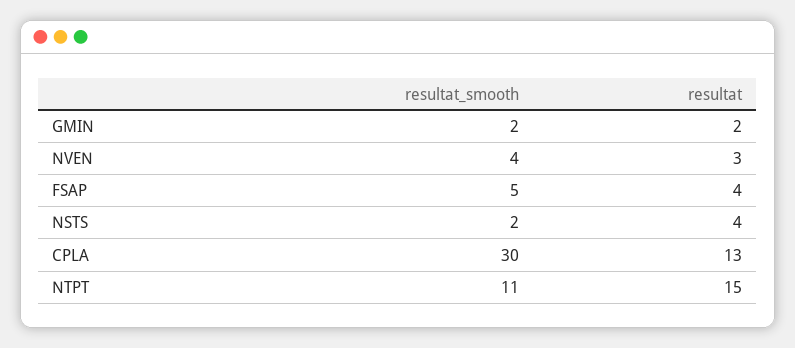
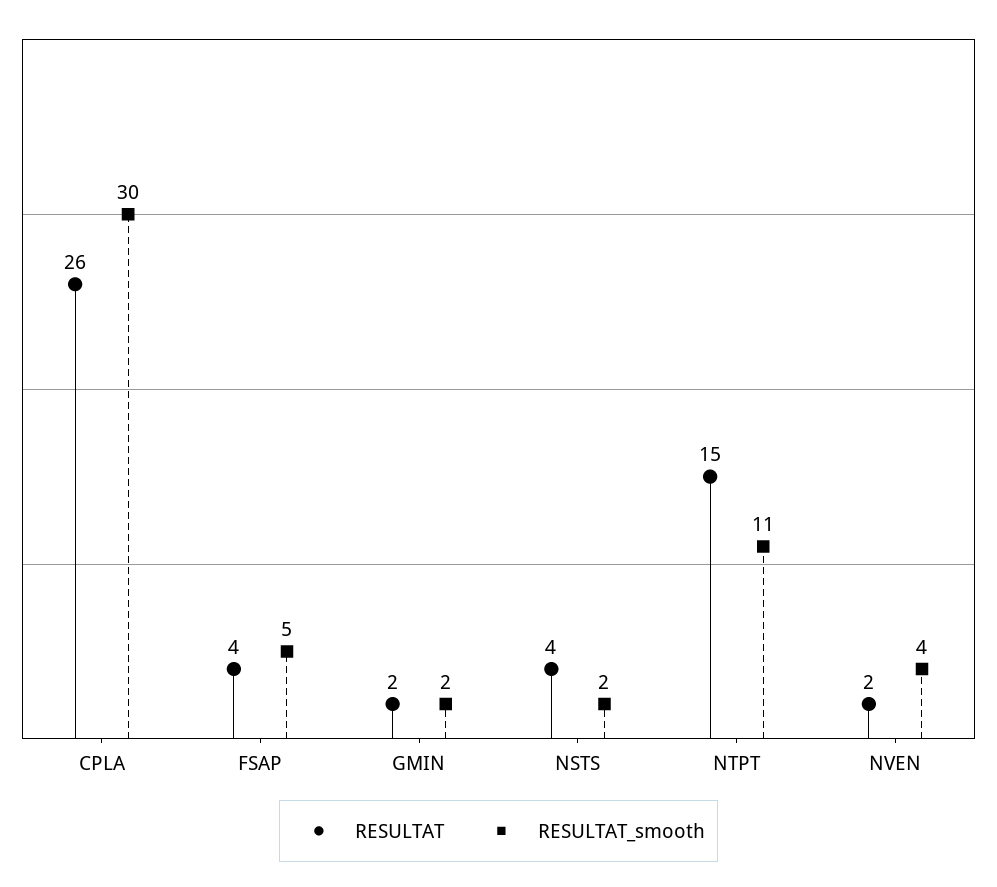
resultat, NVEN: 3 -> 2
resultat, CPLA: 13 -> 26

